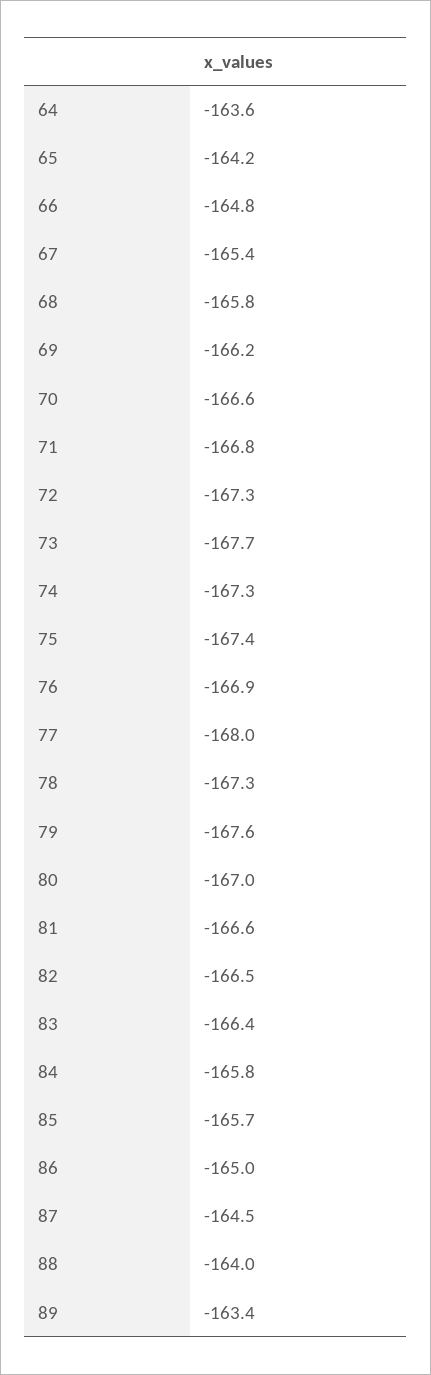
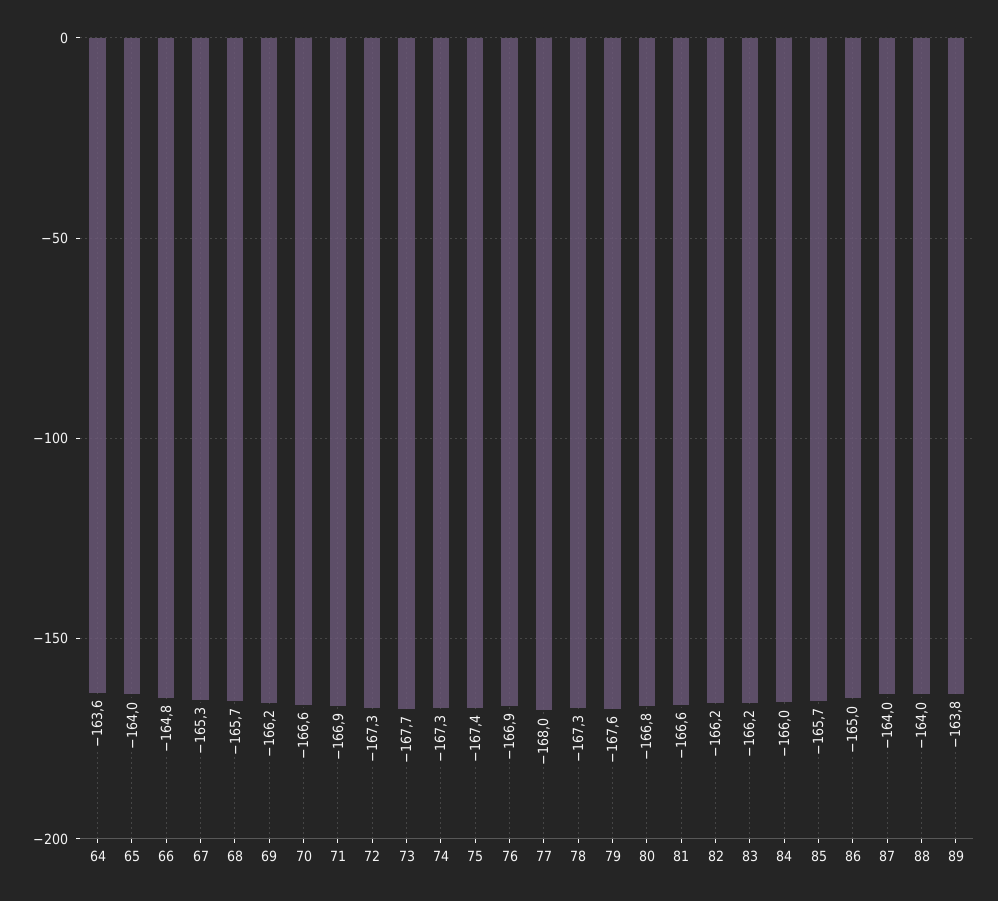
65: -164.2 -> -164
67: -165.4 -> -165.3
68: -165.8 -> -165.7
71: -166.8 -> -166.9
80: -167 -> -166.8
82: -166.5 -> -166.2
83: -166.4 -> -166.2
84: -165.8 -> -166
87: -164.5 -> -164
89: -163.4 -> -163.8

